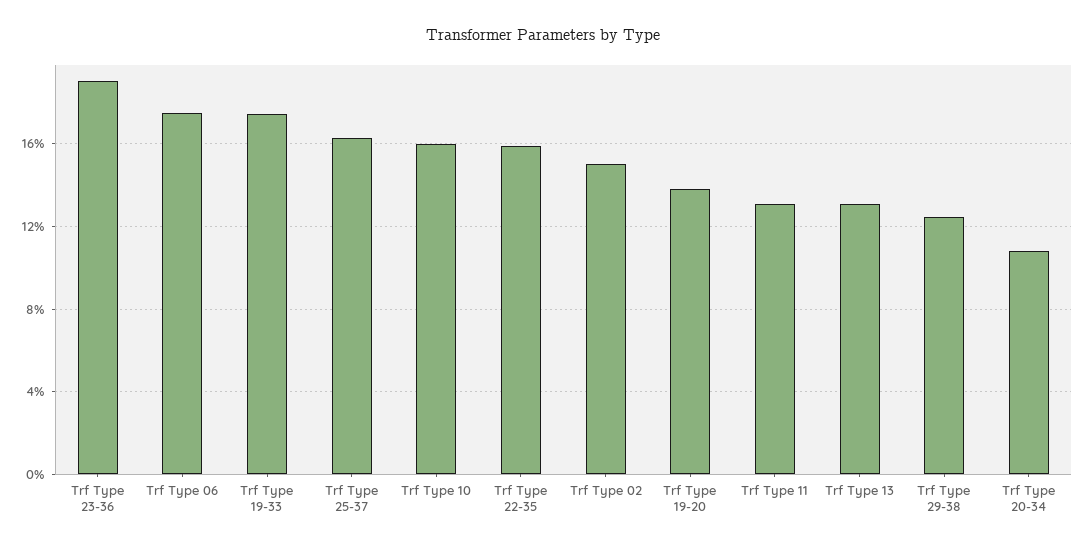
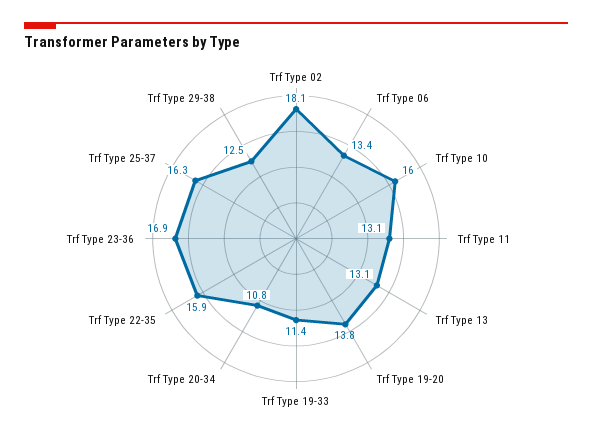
Trf Type 23-36: 19 -> 16.9
Trf Type 06: 17.5 -> 13.4
Trf Type 19-33: 17.5 -> 11.4
Trf Type 02: 15 -> 18.1

